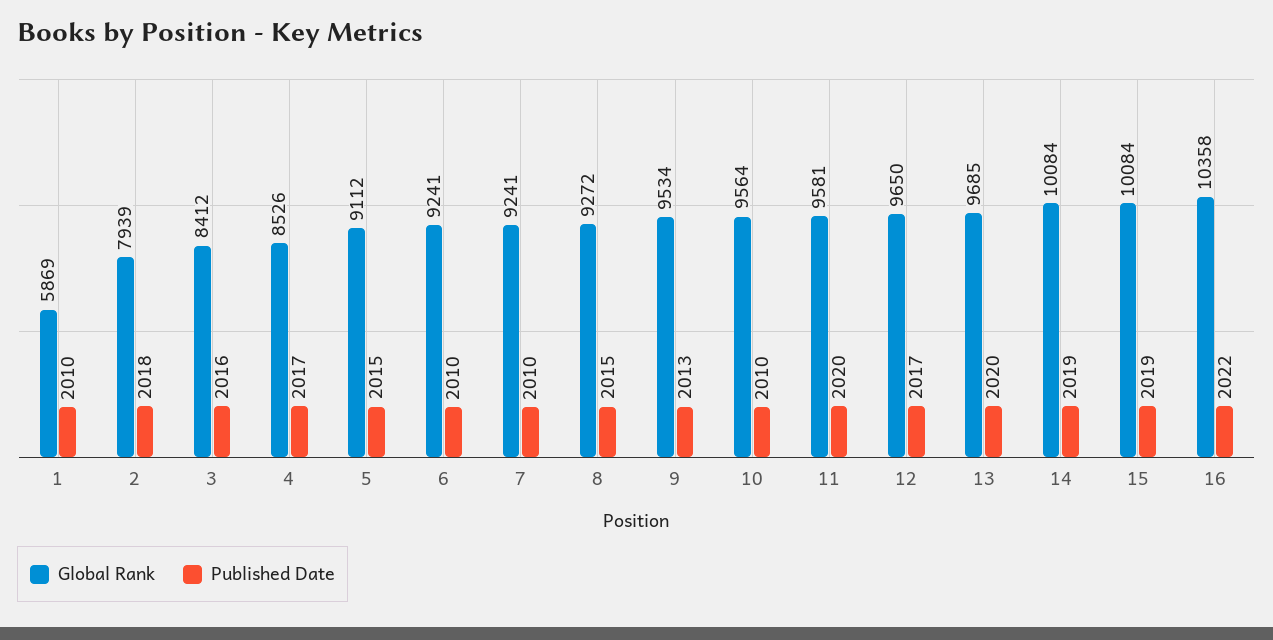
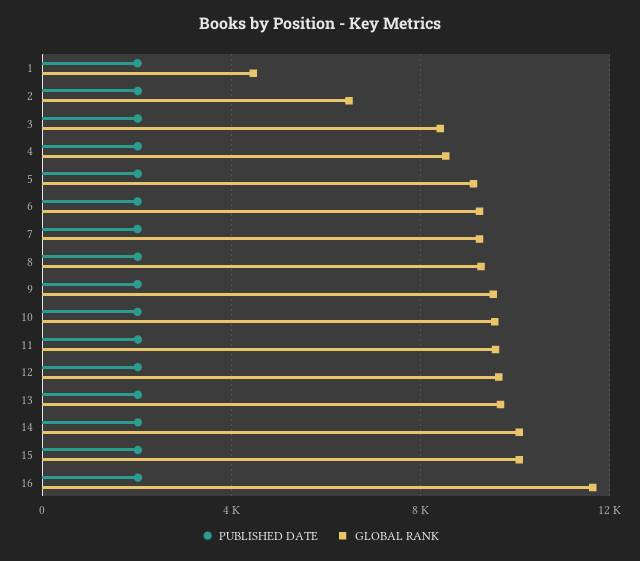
Global Rank, 1: 5869 -> 4500
Global Rank, 2: 7939 -> 6500
Global Rank, 16: 10358 -> 11500

